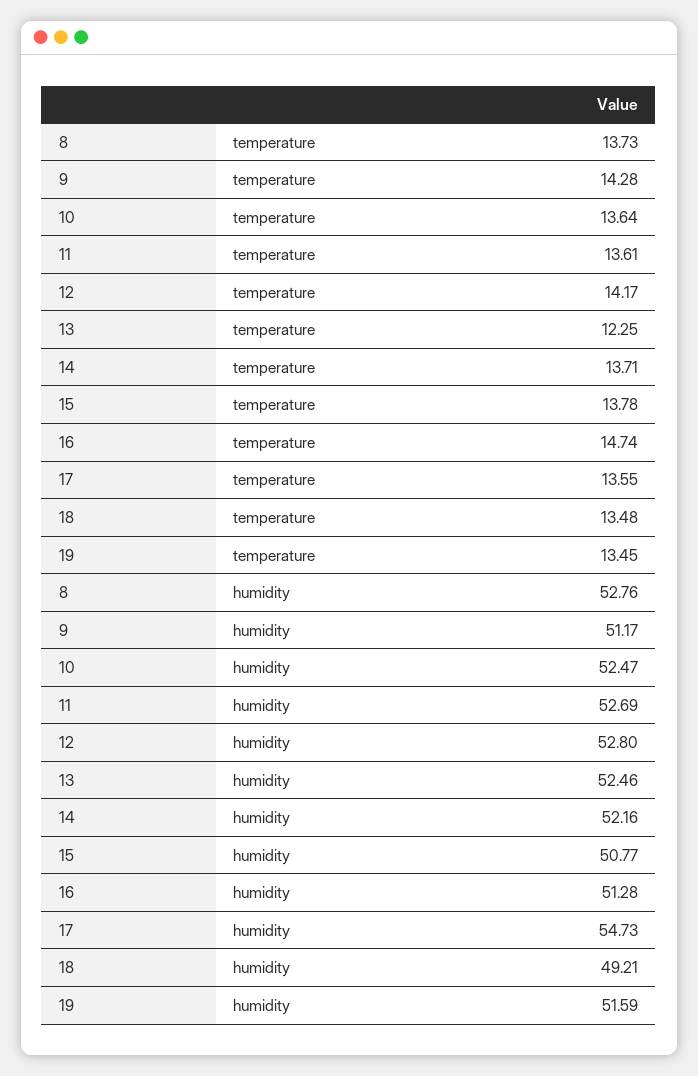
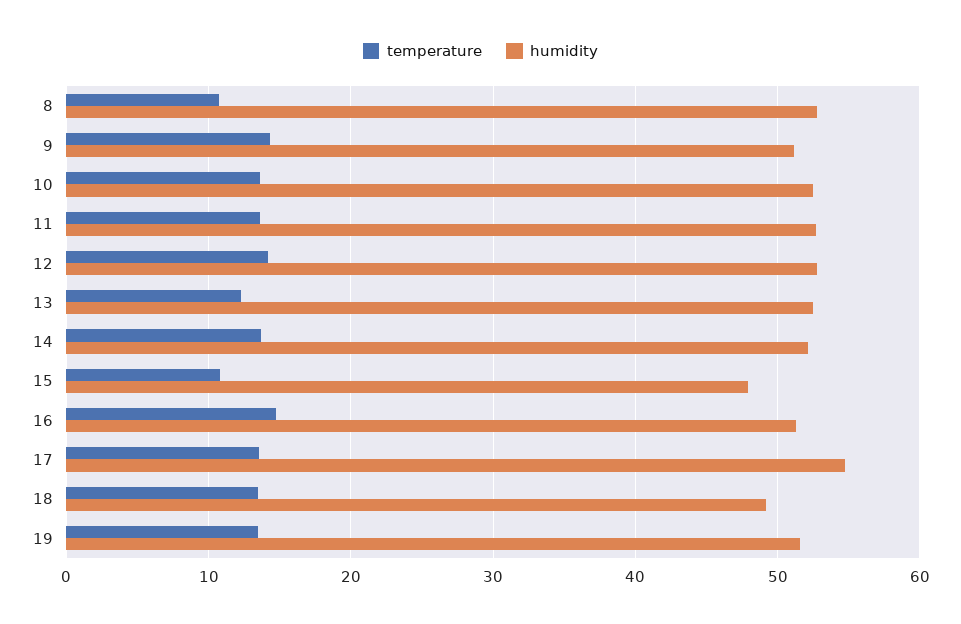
temperature, 8: 13.73 -> 11
temperature, 15: 13.78 -> 11
humidity, 15: 50.77 -> 48

